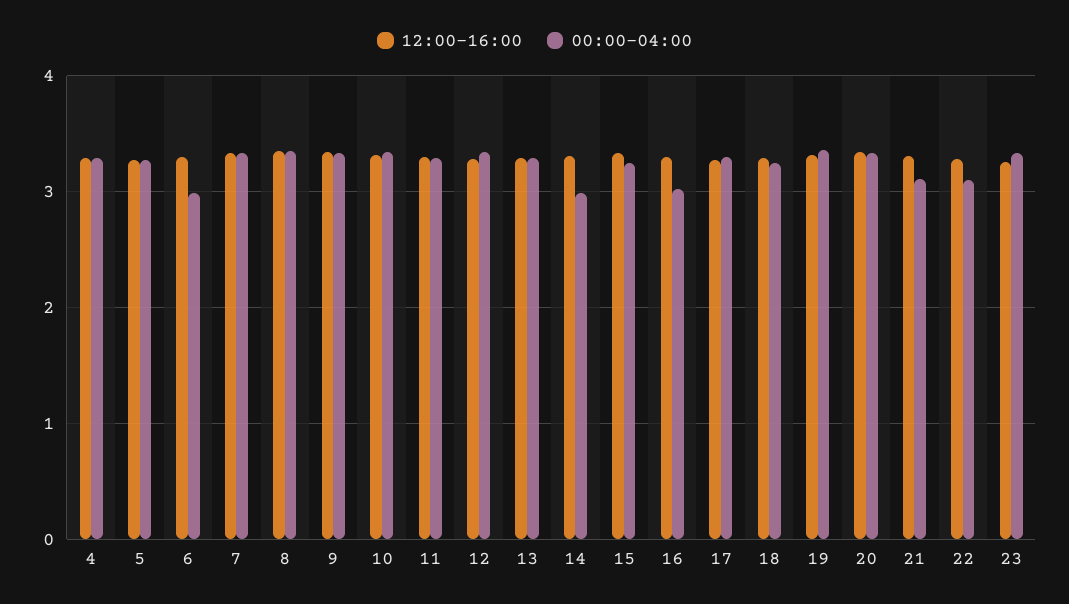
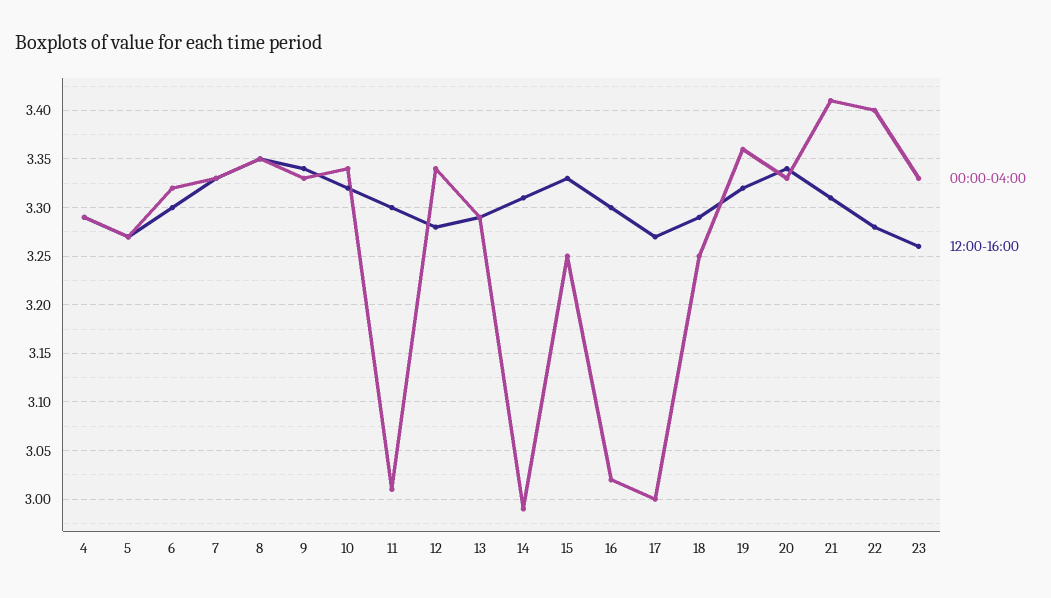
00:00-04:00, 6: 3 -> 3.32
00:00-04:00, 11: 3.3 -> 3.01
00:00-04:00, 17: 3.3 -> 3
00:00-04:00, 21: 3.1 -> 3.41
00:00-04:00, 22: 3.1 -> 3.4

